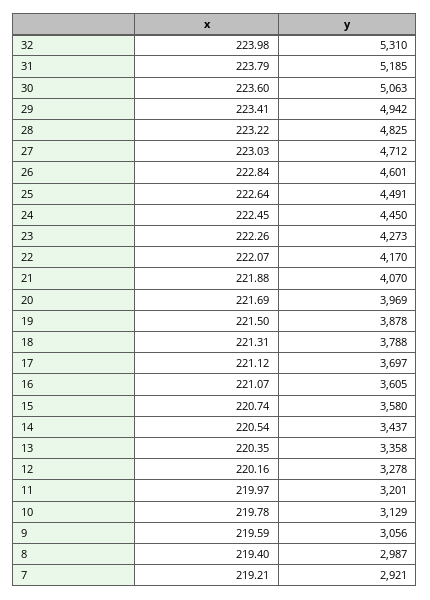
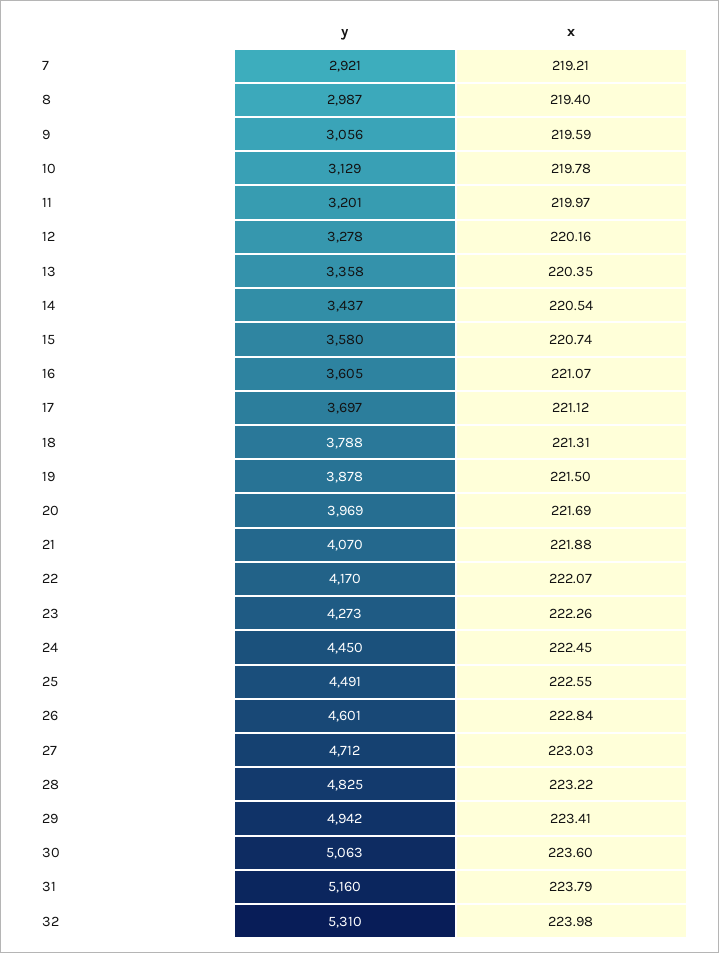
y, 31: 5185 -> 5160
x, 25: 222.64 -> 222.55

